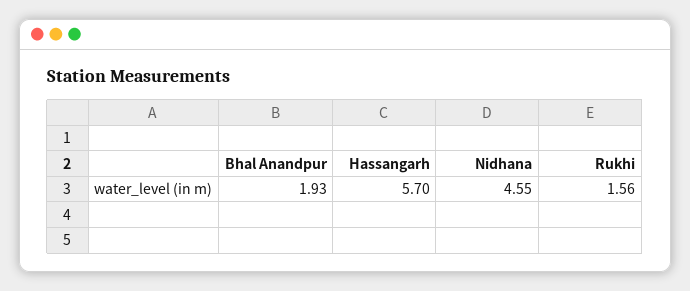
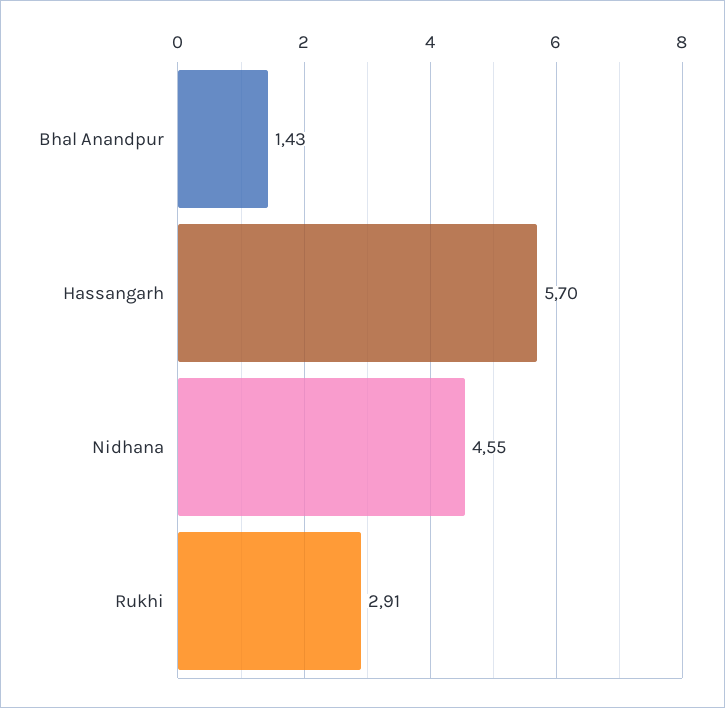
Bhal Anandpur: 1.93 -> 1.43
Rukhi: 1.56 -> 2.91

